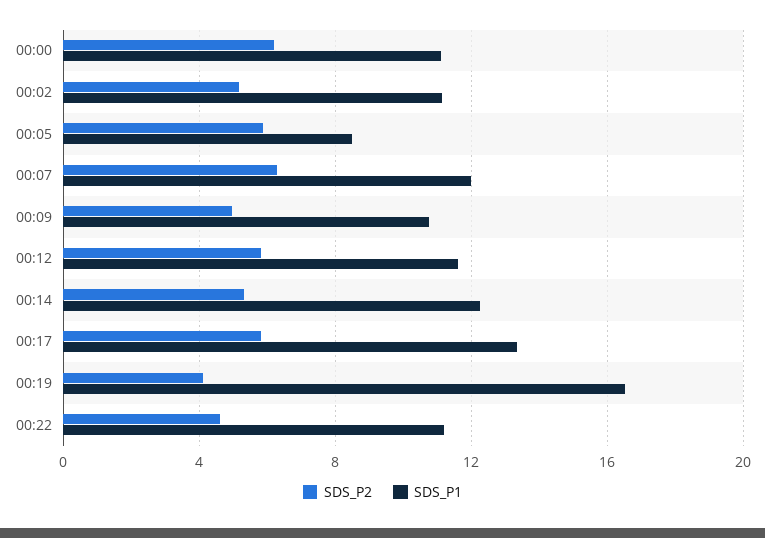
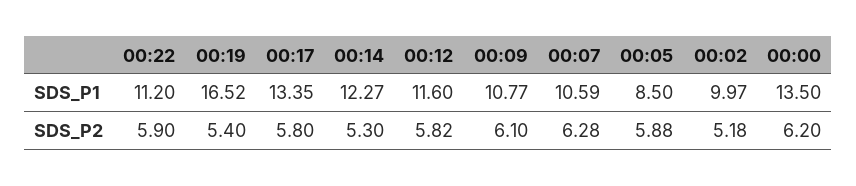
SDS_P1, 00:00: 11 -> 13.5
SDS_P1, 00:02: 11 -> 9.97
SDS_P1, 00:07: 12 -> 10.59
SDS_P2, 00:09: 5 -> 6.1
SDS_P2, 00:19: 4 -> 5.4
SDS_P2, 00:22: 4.5 -> 5.9

